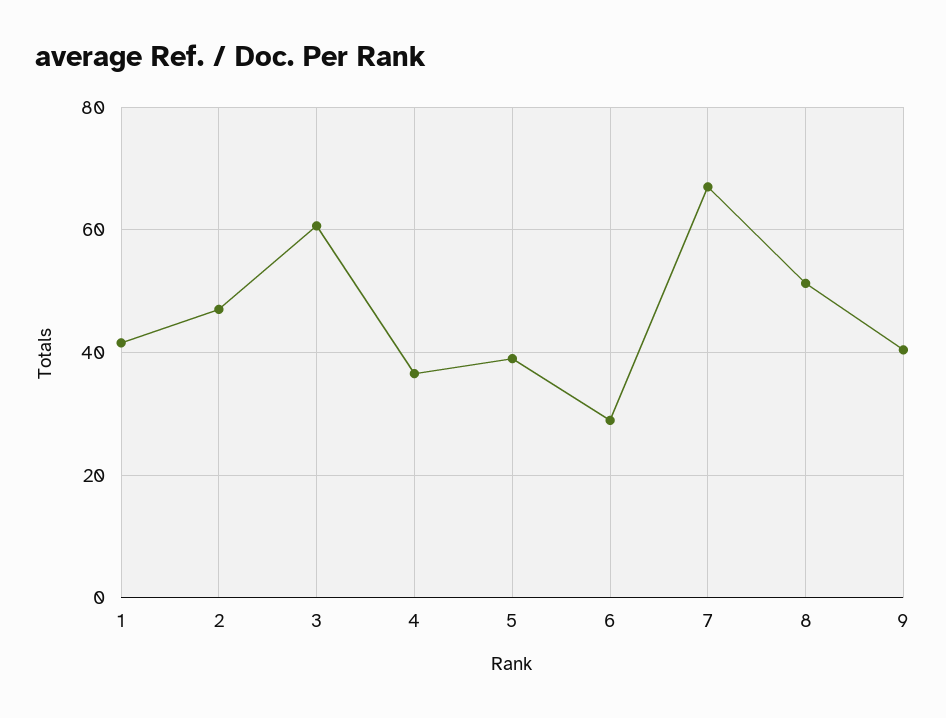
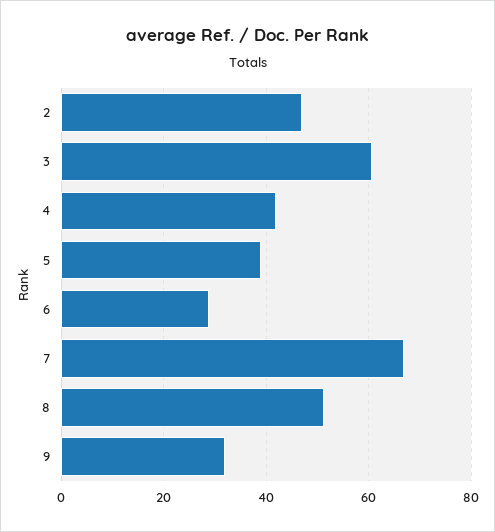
1: 42 -> none
4: 36 -> 42
9: 40 -> 32

